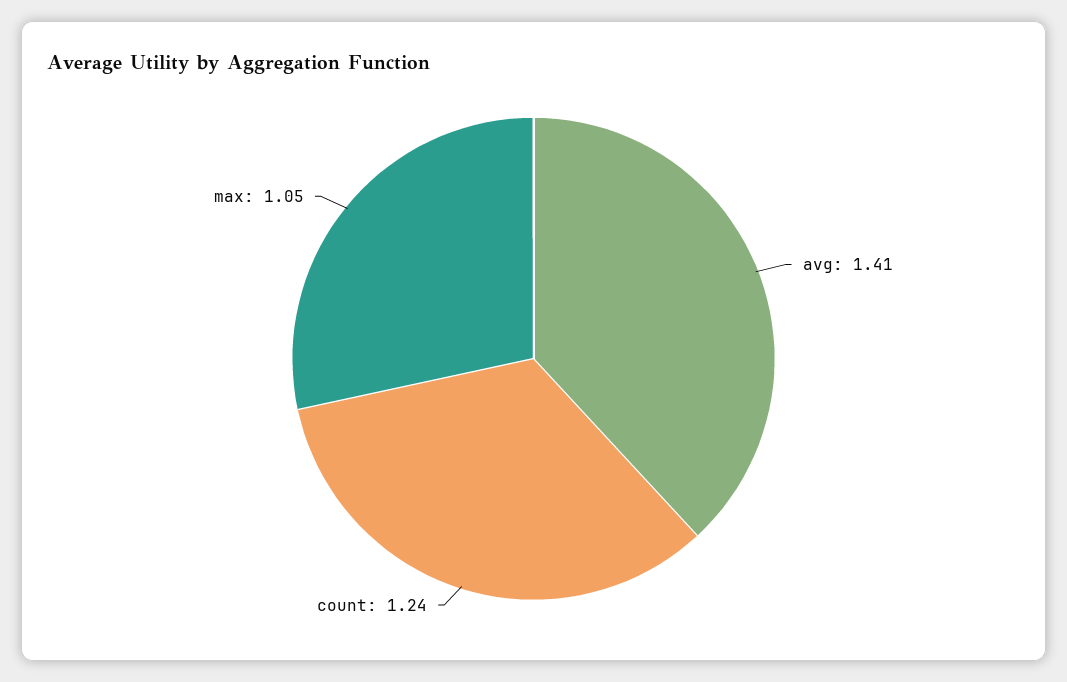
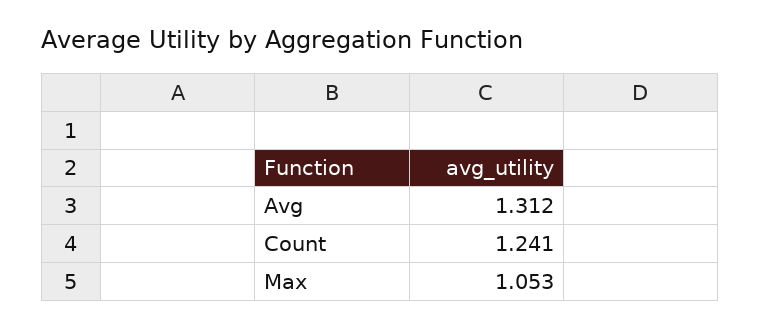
avg: 1.41 -> 1.312

